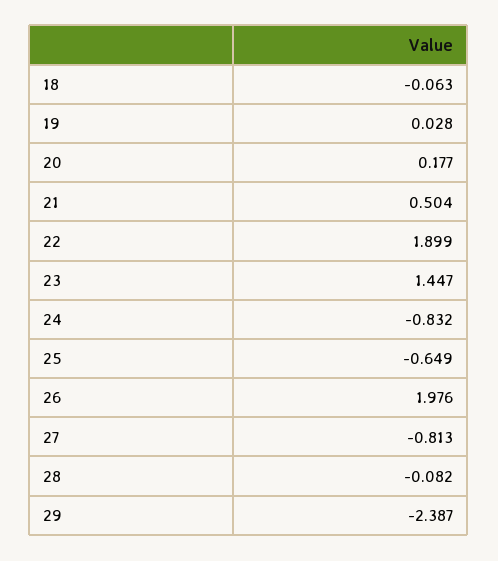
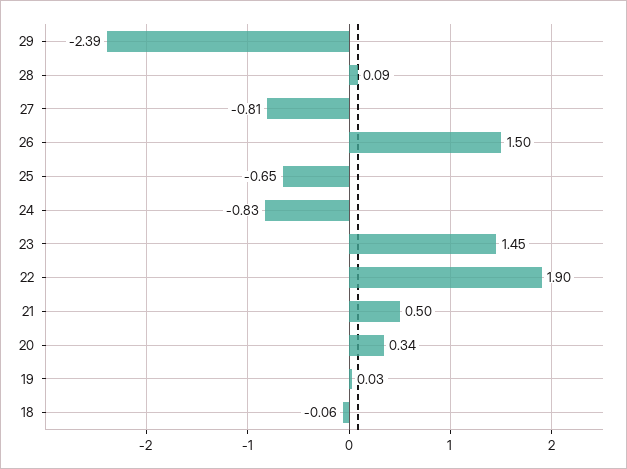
20: 0.177 -> 0.34
26: 1.976 -> 1.5
28: -0.082 -> 0.09

